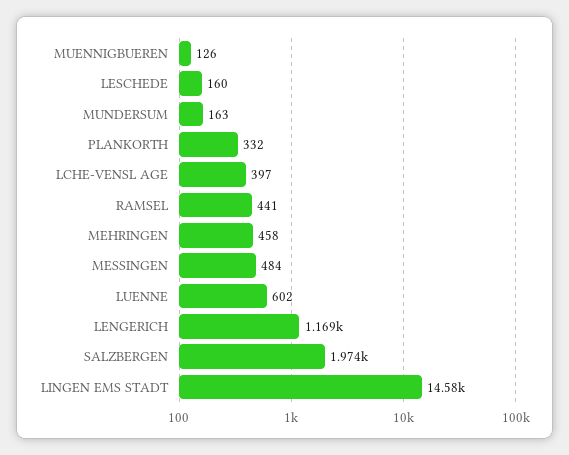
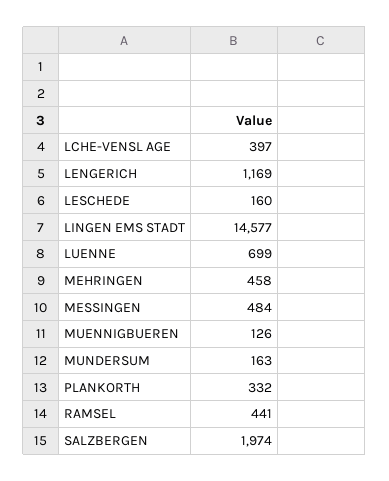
LUENNE: 602 -> 699

